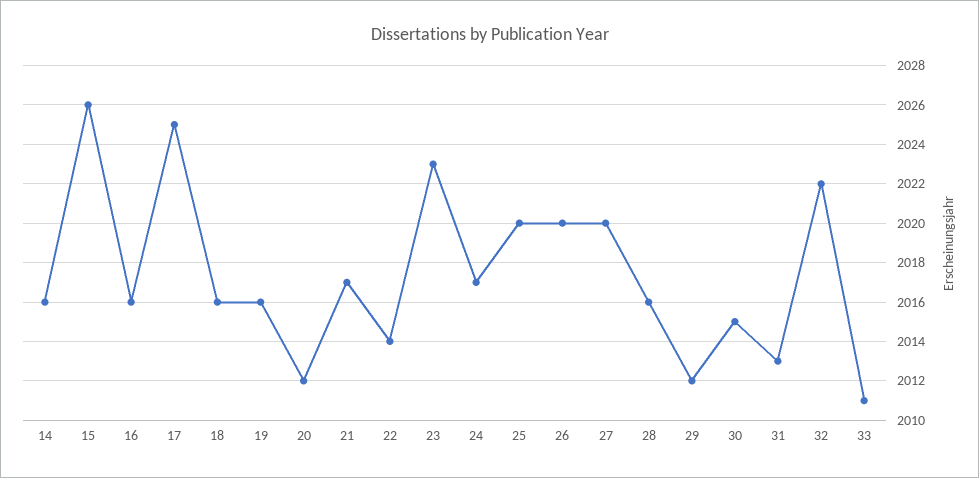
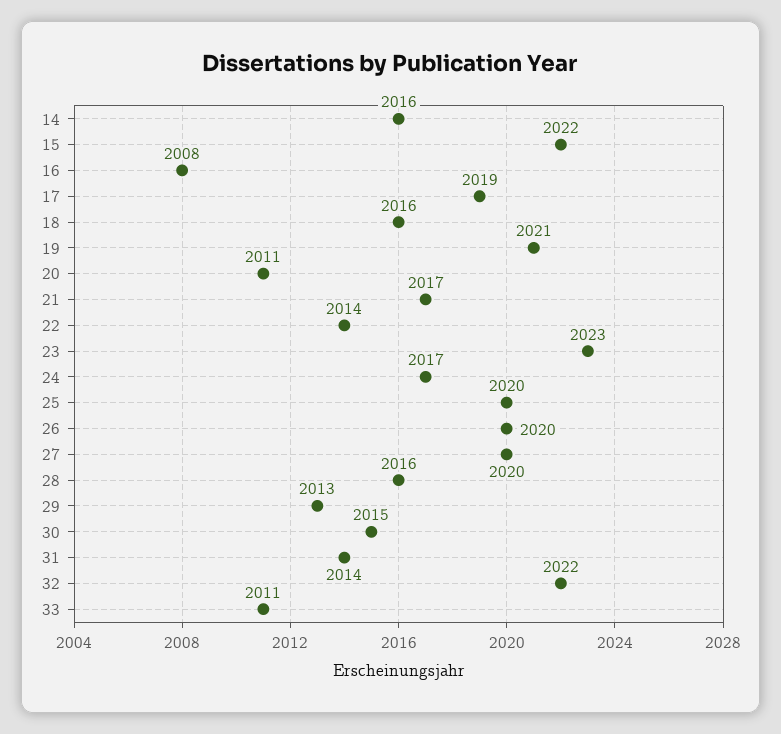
15: 2026 -> 2022
16: 2016 -> 2008
17: 2025 -> 2019
19: 2016 -> 2021
20: 2012 -> 2011
29: 2012 -> 2013
31: 2013 -> 2014

